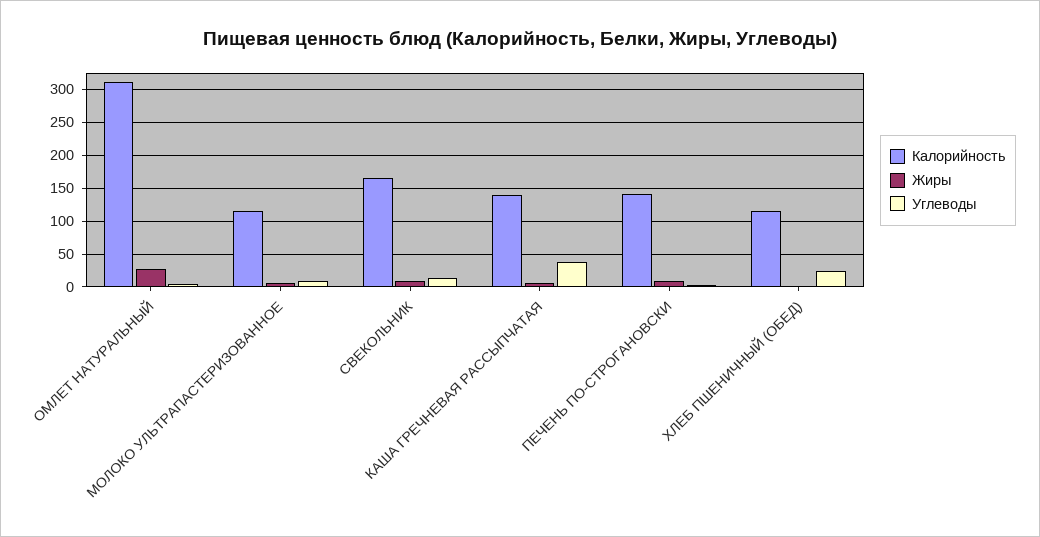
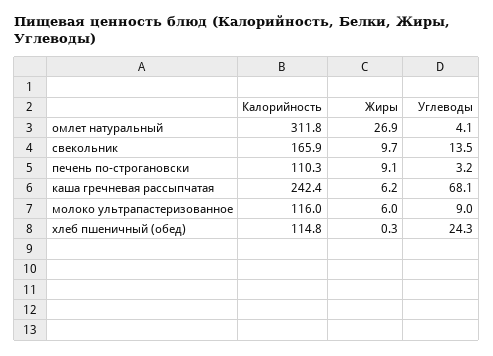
Калорийность, КАША ГРЕЧНЕВАЯ РАССЫПЧАТАЯ: 140 -> 242.4
Углеводы, КАША ГРЕЧНЕВАЯ РАССЫПЧАТАЯ: 40 -> 68.1
Калорийность, ПЕЧЕНЬ ПО-СТРОГАНОВСКИ: 140 -> 110.3

